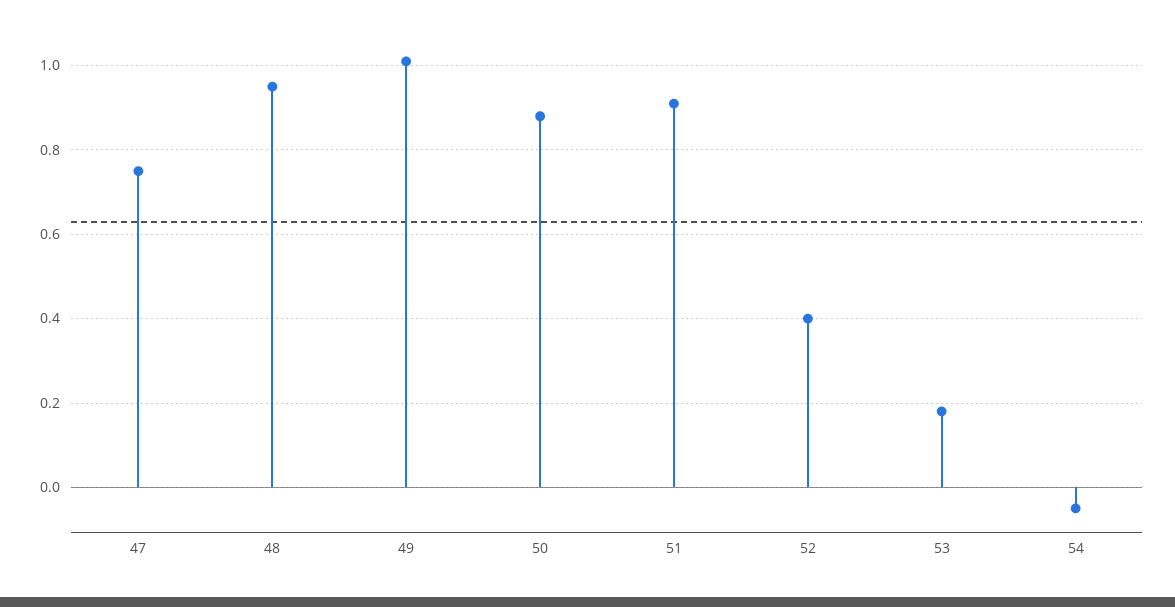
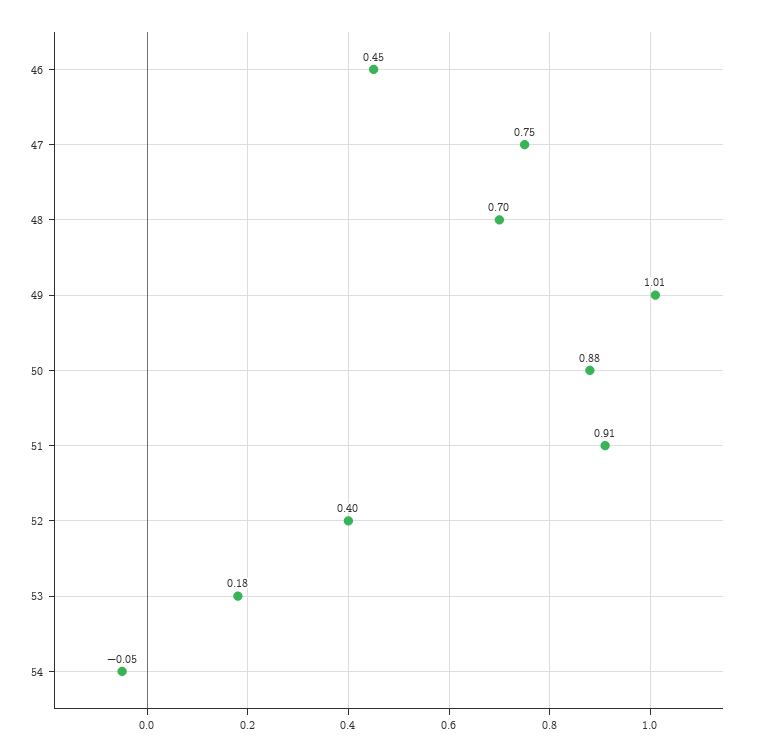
48: 0.95 -> 0.7
46: none -> 0.45

